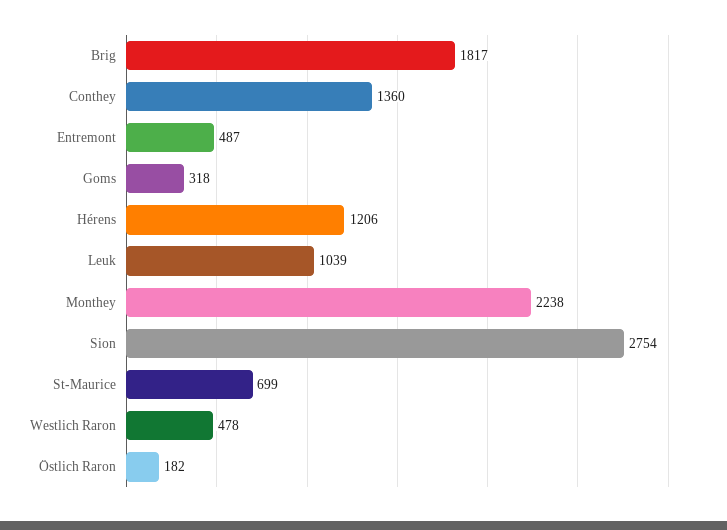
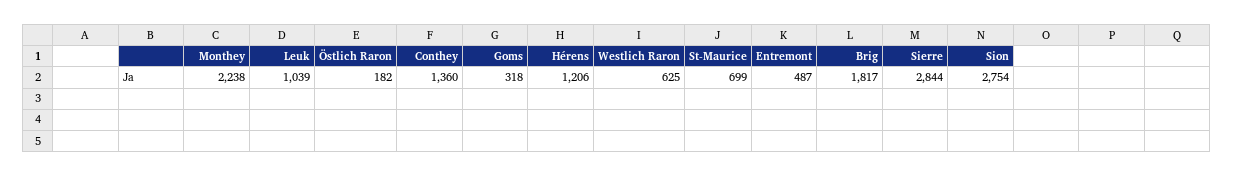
Westlich Raron: 478 -> 625
Sierre: none -> 2844

